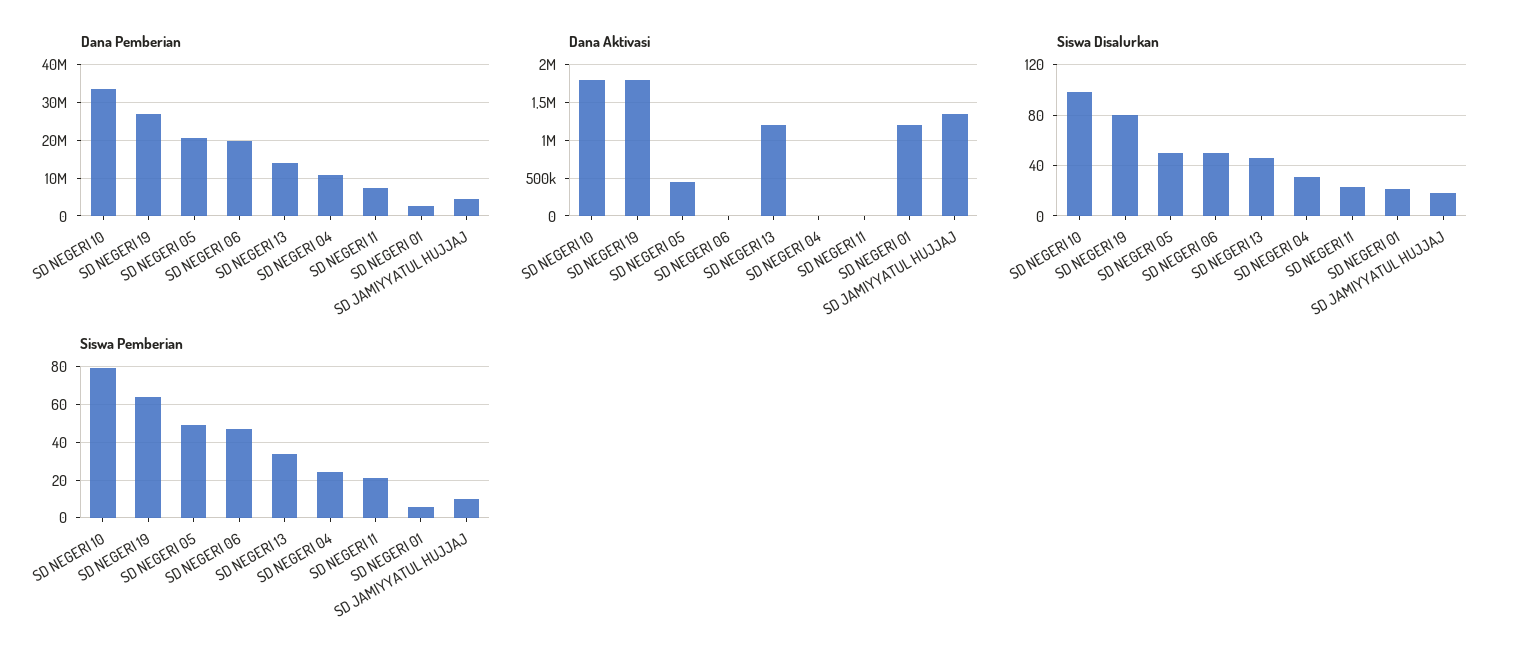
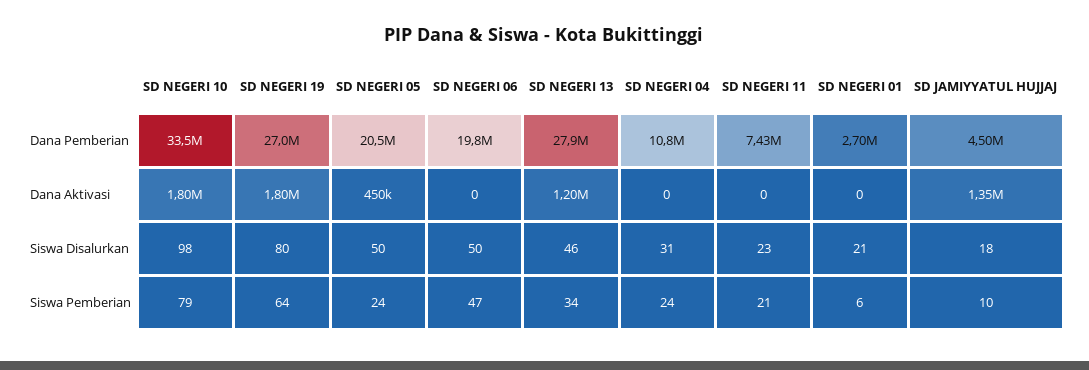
Dana Pemberian, SD NEGERI 13: 14000000 -> 27900000
Dana Aktivasi, SD NEGERI 01: 1200000 -> 0
Siswa Pemberian, SD NEGERI 05: 50 -> 24

